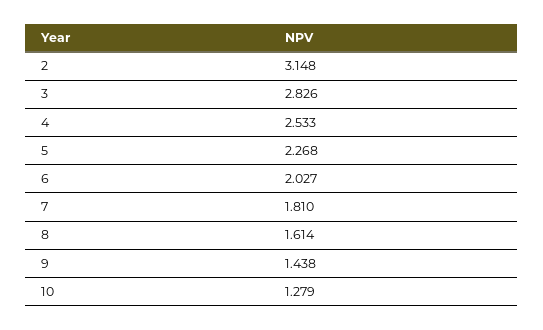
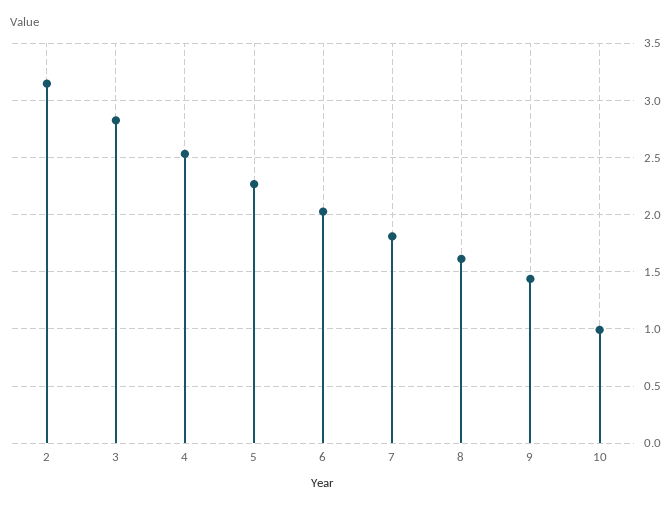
10: 1.279 -> 1

